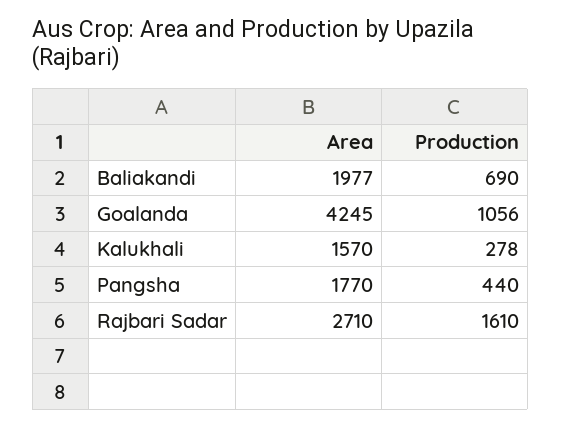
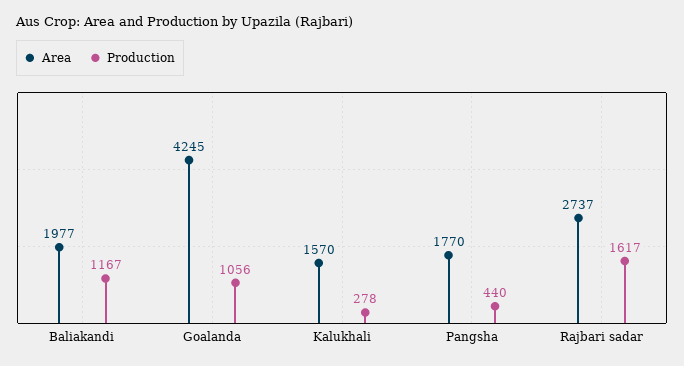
Production, Baliakandi: 690 -> 1167
Area, Rajbari Sadar: 2710 -> 2737
Production, Rajbari Sadar: 1610 -> 1617

